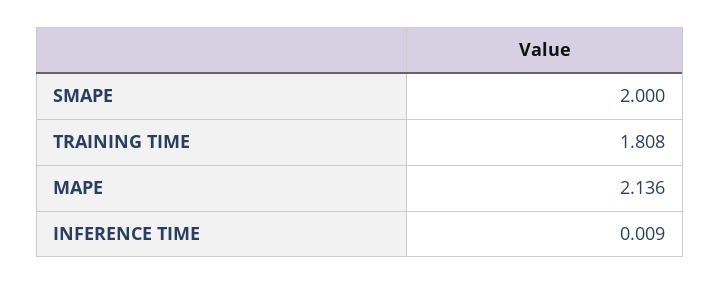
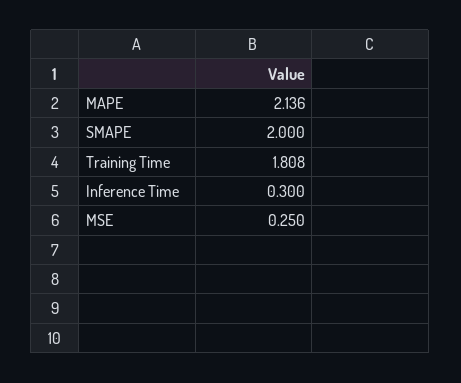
INFERENCE TIME: 0.009 -> 0.3
MSE: none -> 0.25

